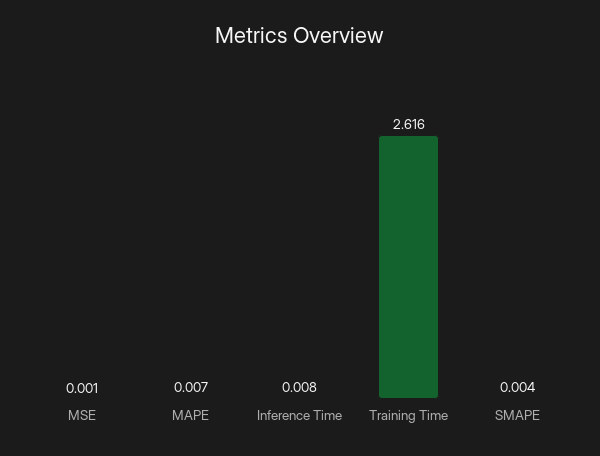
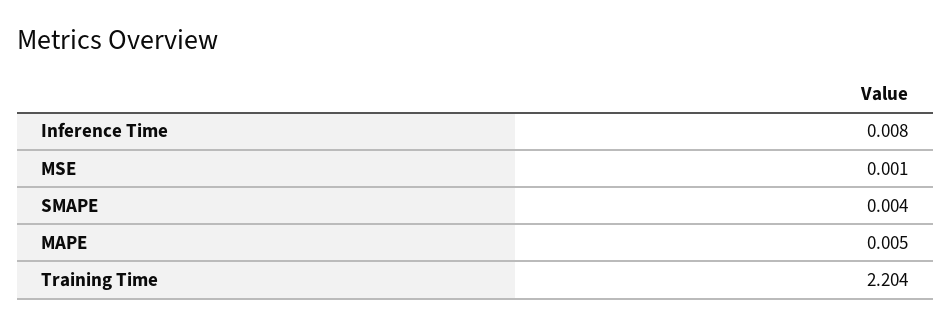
MAPE: 0.007 -> 0.005
Training Time: 2.616 -> 2.204

